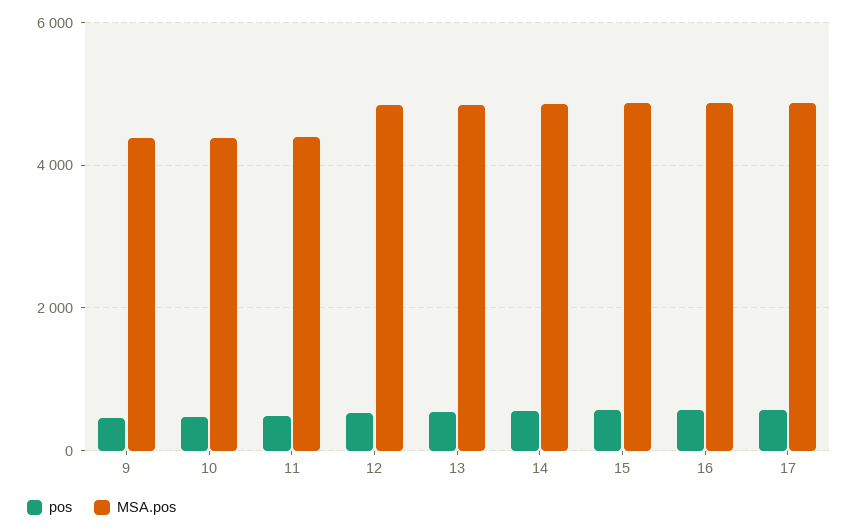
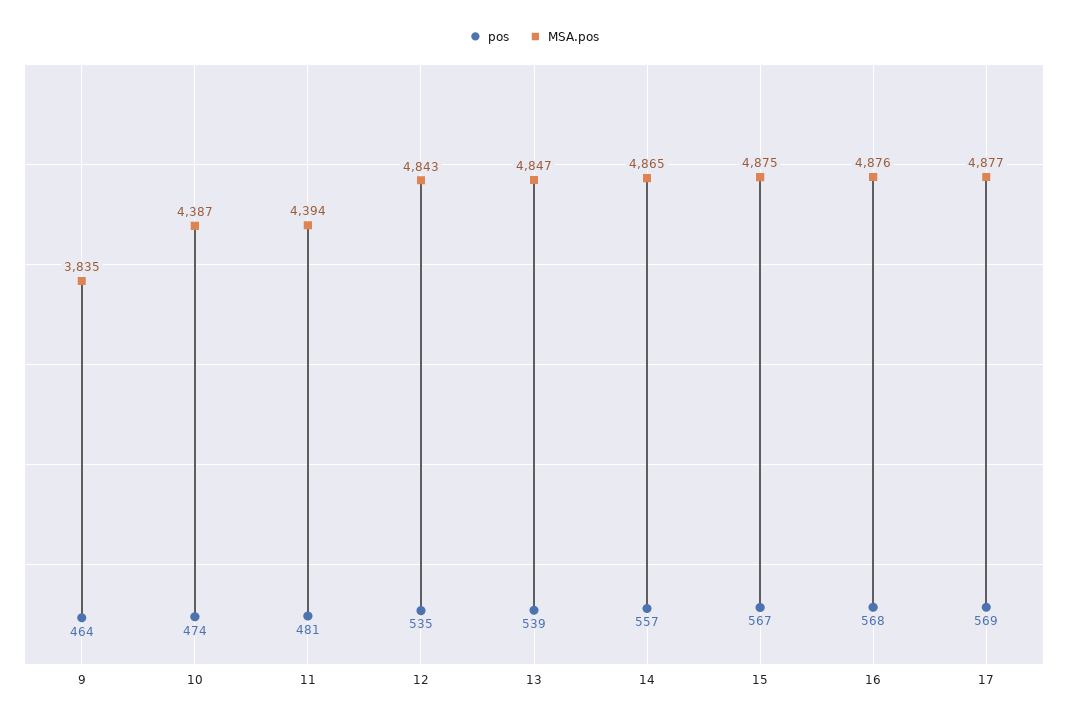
MSA.pos, 9: 4400 -> 3835

